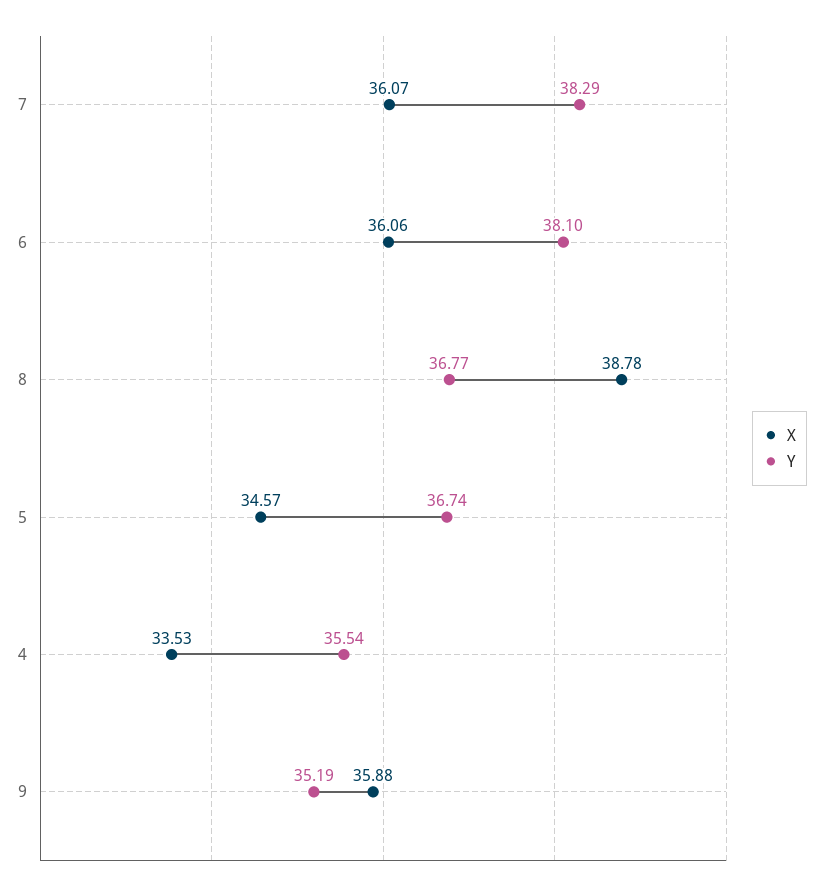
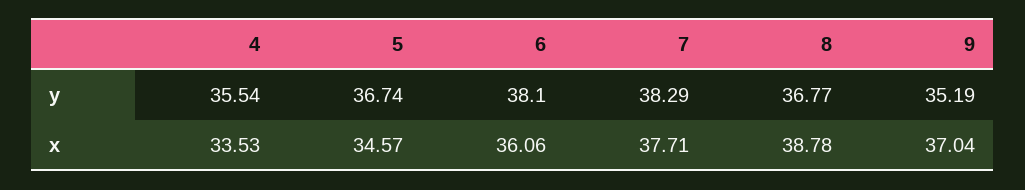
X, 7: 36.07 -> 37.71
X, 9: 35.88 -> 37.04

